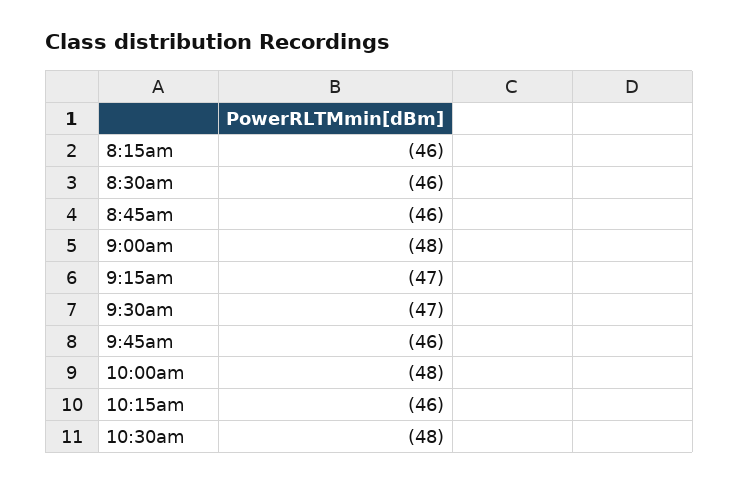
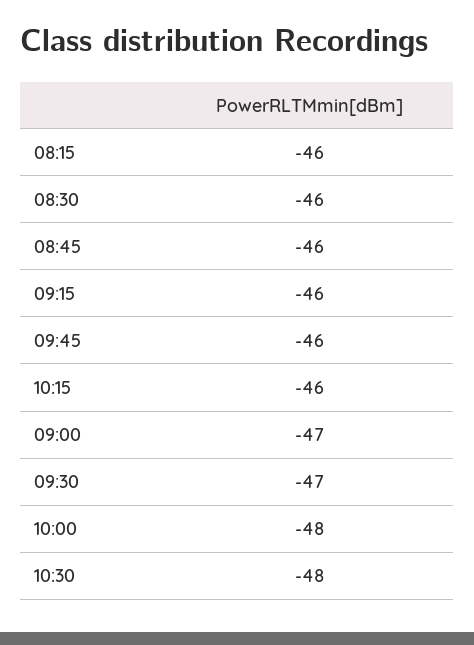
9:00am: -48 -> -47
9:15am: -47 -> -46

